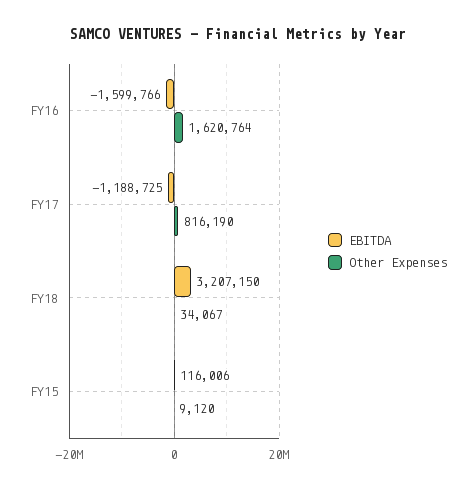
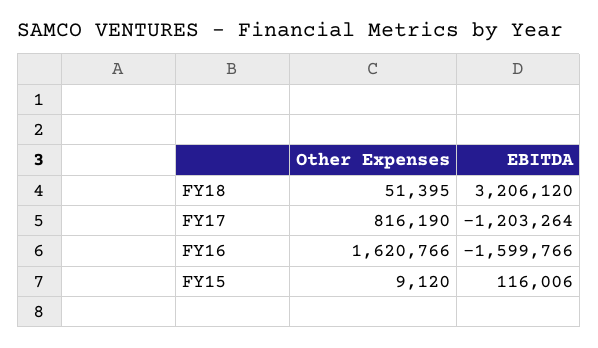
Other Expenses, FY16: 1620764 -> 1620766
EBITDA, FY17: -1188725 -> -1203264
EBITDA, FY18: 3207150 -> 3206120
Other Expenses, FY18: 34067 -> 51395

